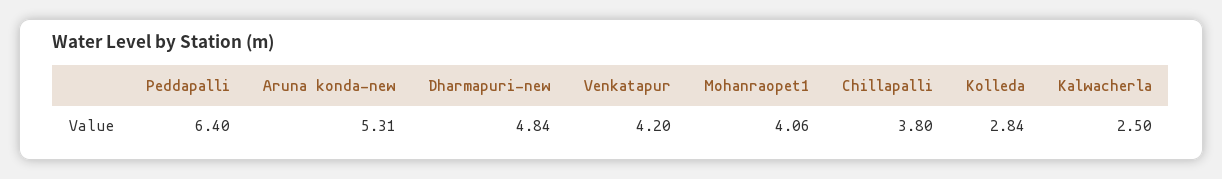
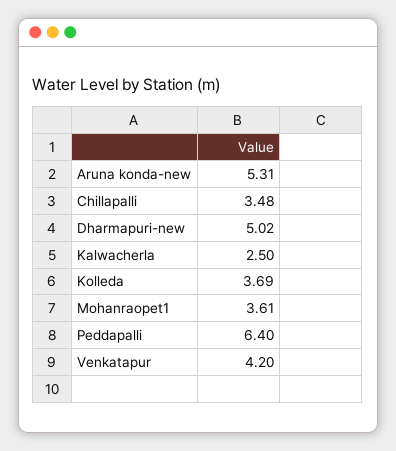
Dharmapuri-new: 4.84 -> 5.02
Mohanraopet1: 4.06 -> 3.61
Chillapalli: 3.8 -> 3.48
Kolleda: 2.84 -> 3.69

